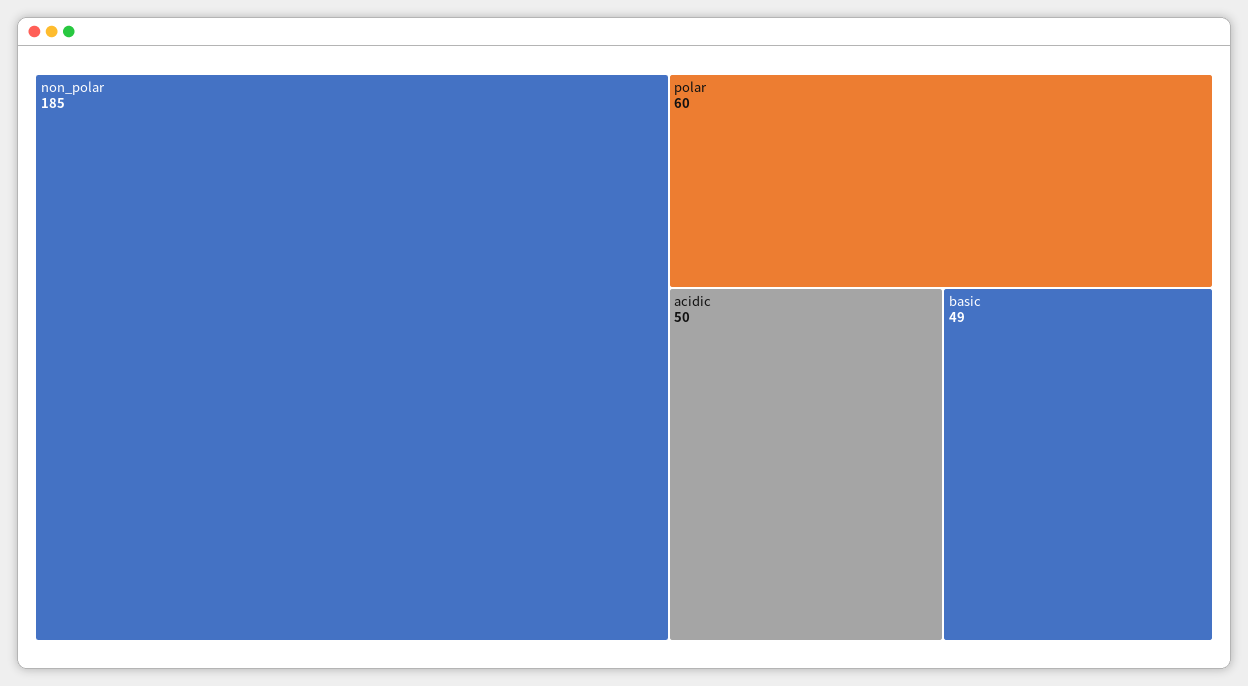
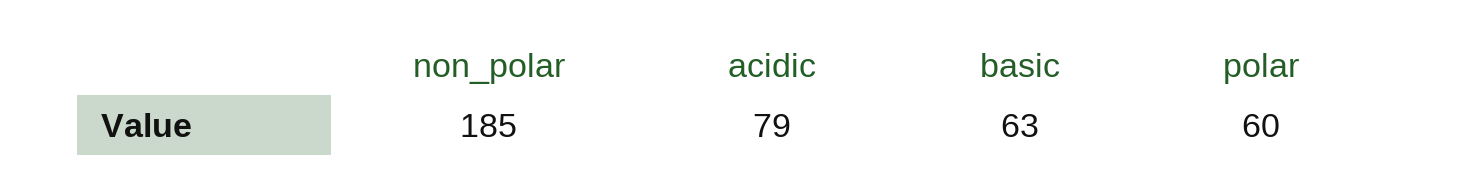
acidic: 50 -> 79
basic: 49 -> 63

